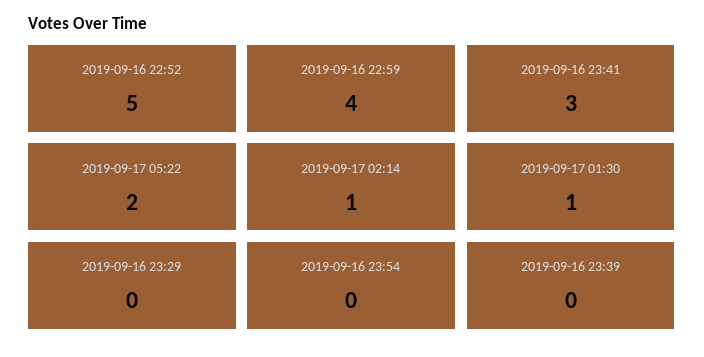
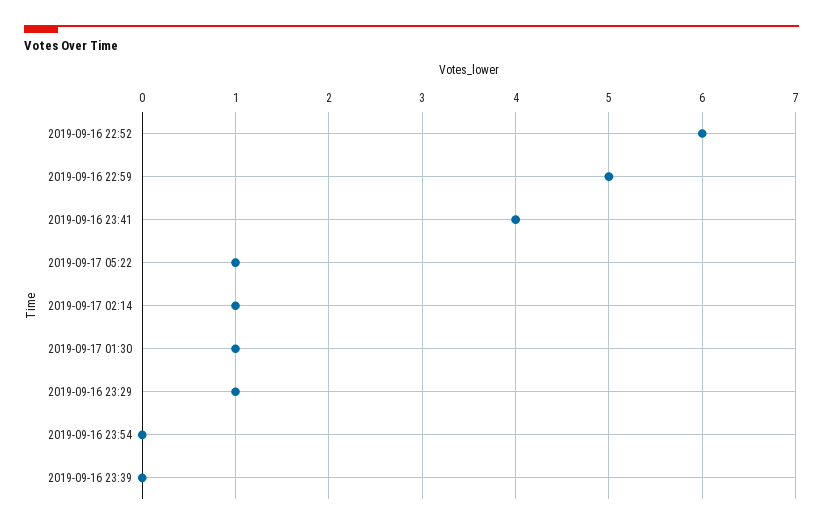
2019-09-16 22:52: 5 -> 6
2019-09-16 22:59: 4 -> 5
2019-09-16 23:41: 3 -> 4
2019-09-17 05:22: 2 -> 1
2019-09-16 23:29: 0 -> 1

